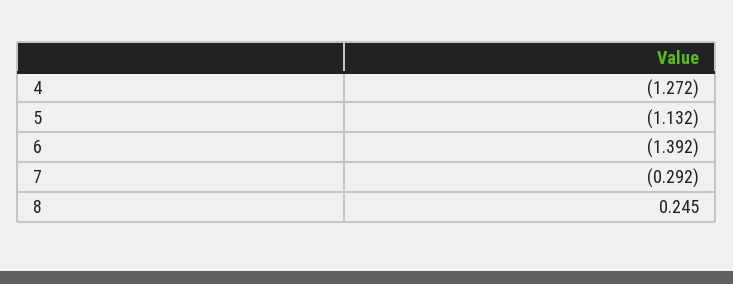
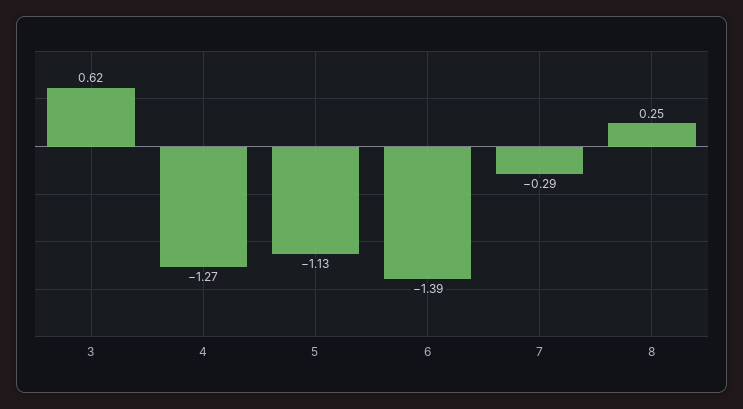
3: none -> 0.62

